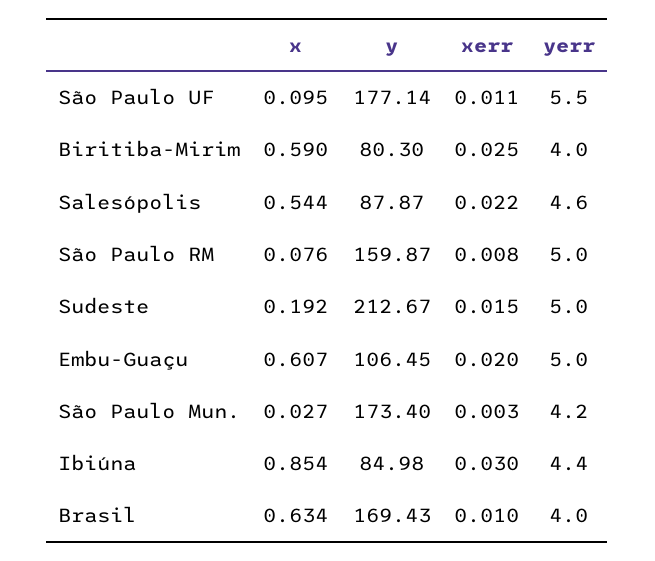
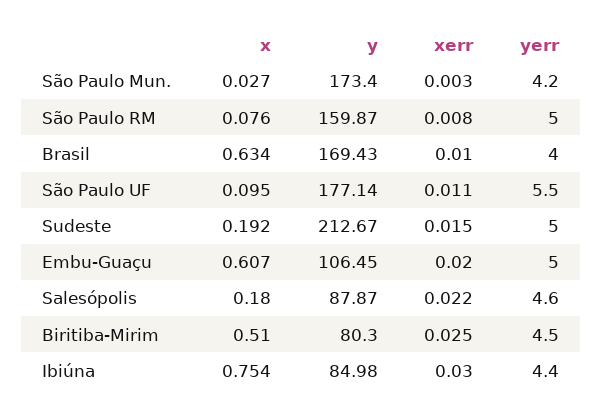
x, Biritiba-Mirim: 0.59 -> 0.51
yerr, Biritiba-Mirim: 4 -> 4.5
x, Salesópolis: 0.544 -> 0.18
x, Ibiúna: 0.854 -> 0.754

